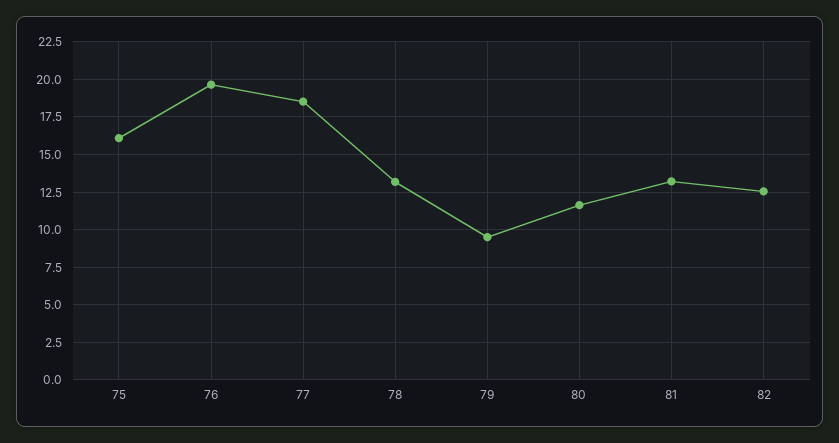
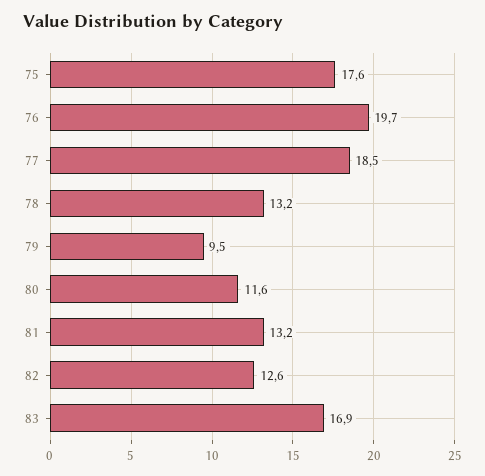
75: 16 -> 17.6
83: none -> 16.9

